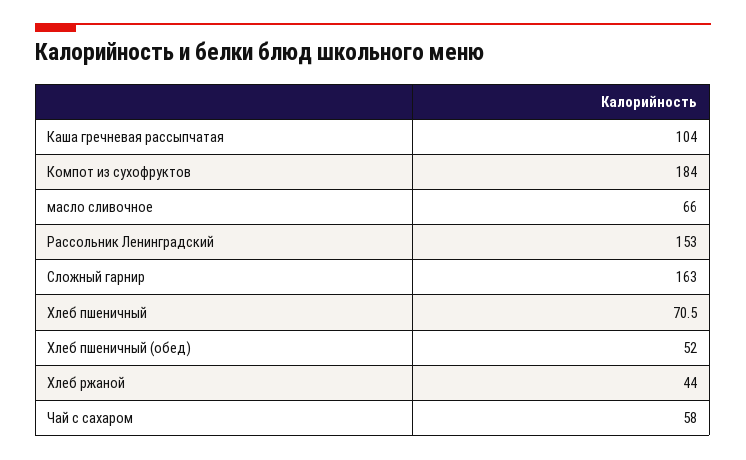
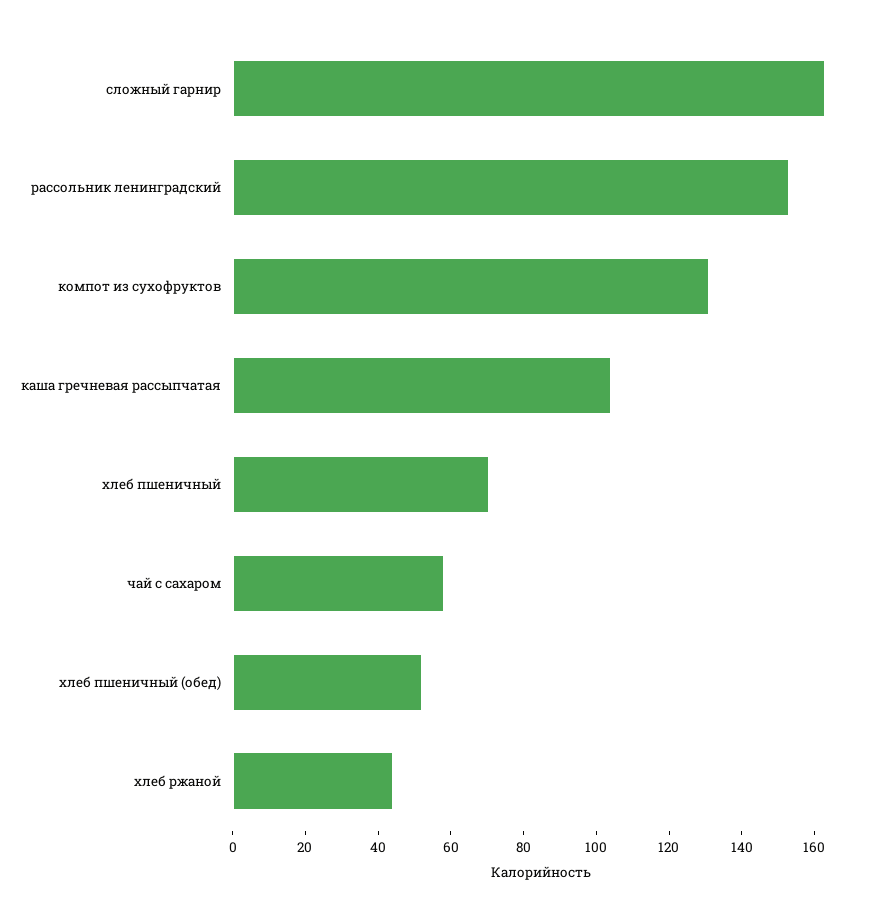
Компот из сухофруктов: 184 -> 130
масло сливочное: 66 -> none

